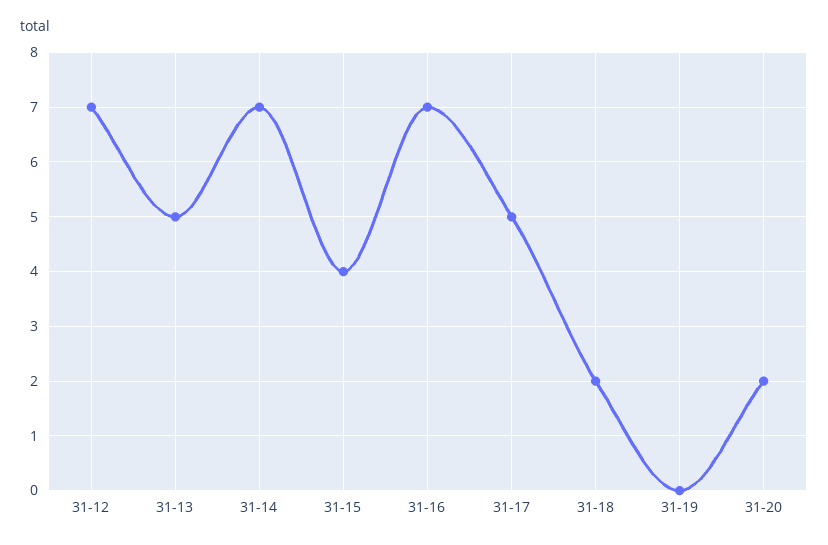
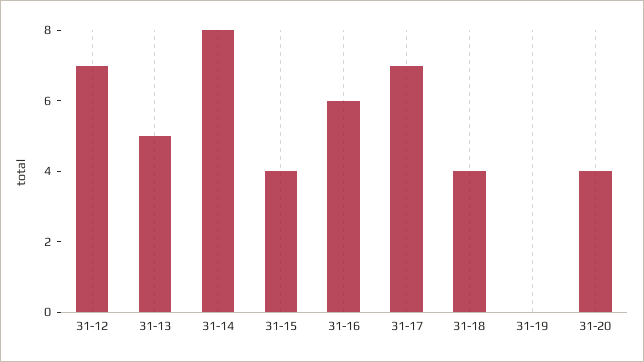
31-14: 7 -> 8
31-16: 7 -> 6
31-17: 5 -> 7
31-18: 2 -> 4
31-20: 2 -> 4

